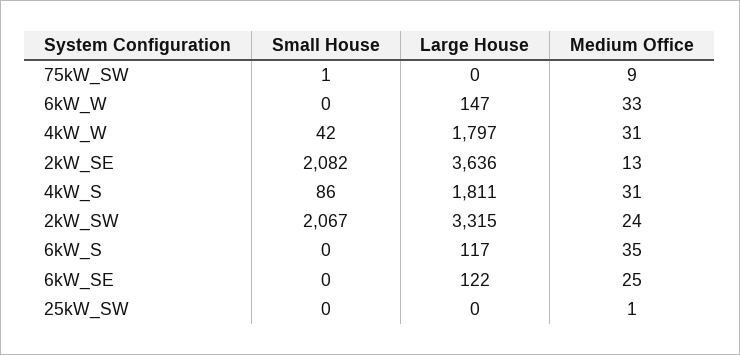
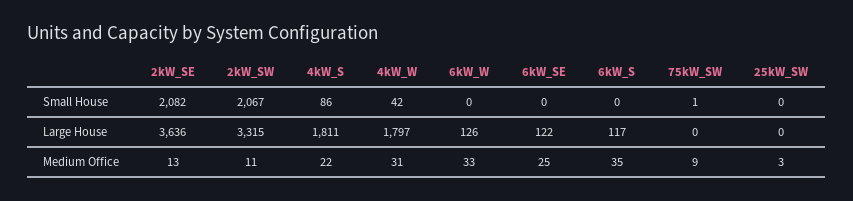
Large House, 6kW_W: 147 -> 126
Medium Office, 4kW_S: 31 -> 22
Medium Office, 2kW_SW: 24 -> 11
Medium Office, 25kW_SW: 1 -> 3

